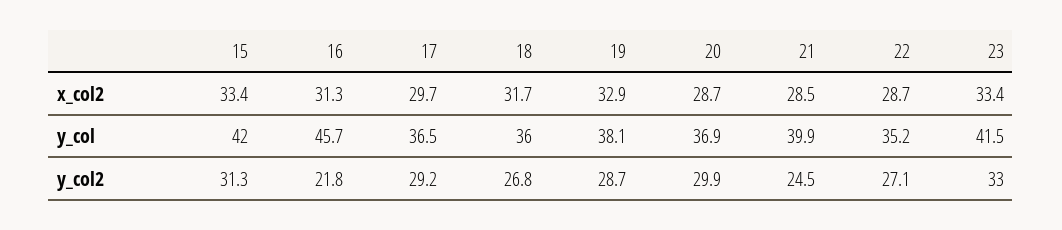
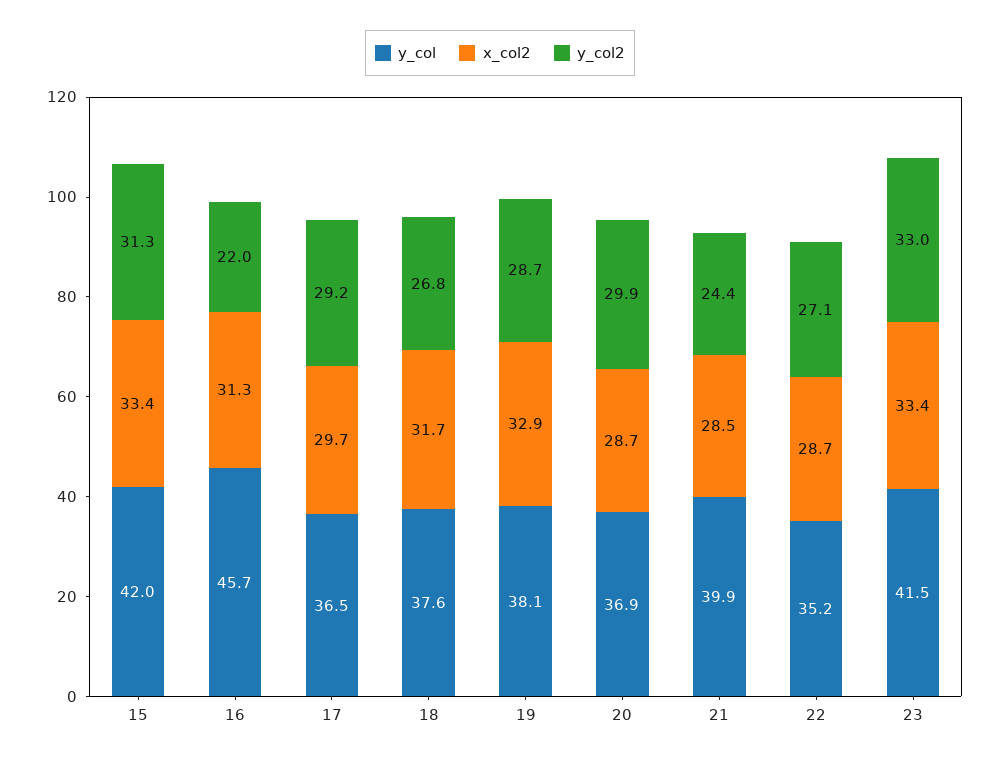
y_col, 18: 36 -> 37.6
y_col2, 16: 21.8 -> 22
y_col2, 21: 24.5 -> 24.4

